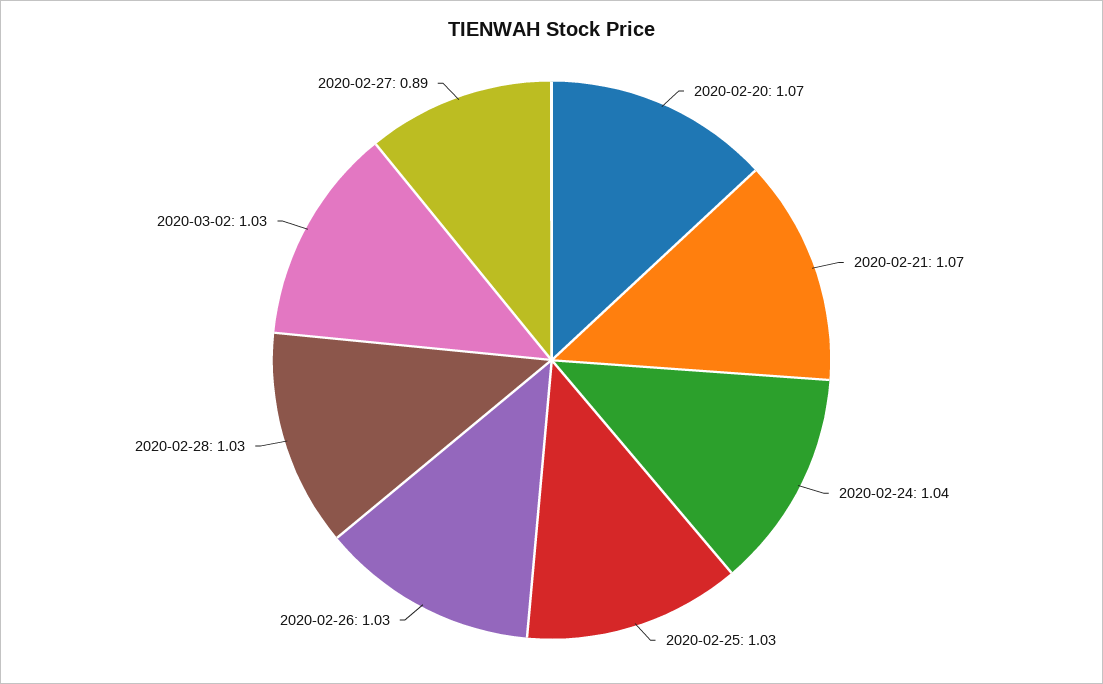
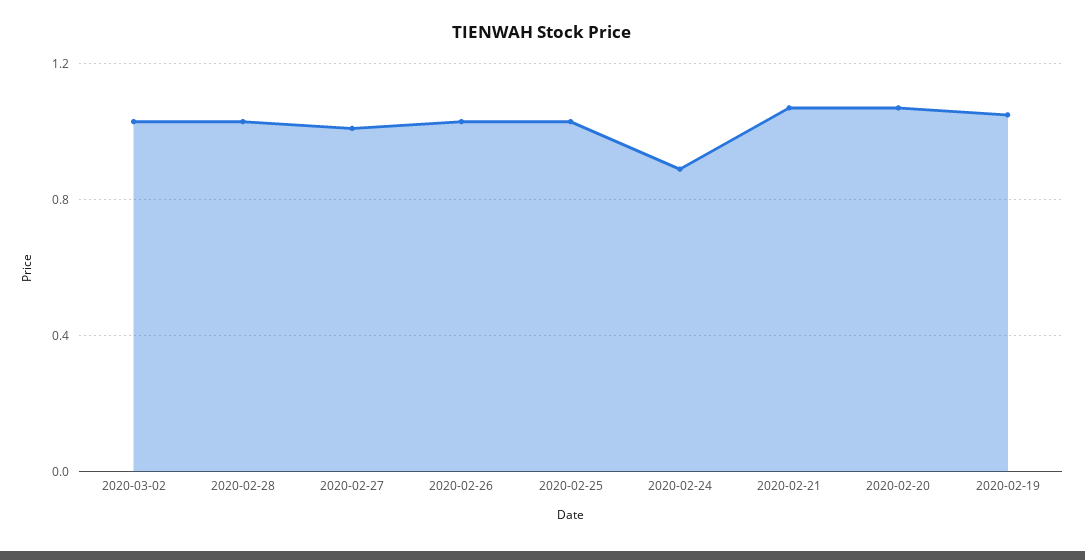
2020-02-24: 1.04 -> 0.9
2020-02-27: 0.89 -> 1
2020-02-19: none -> 1.05

